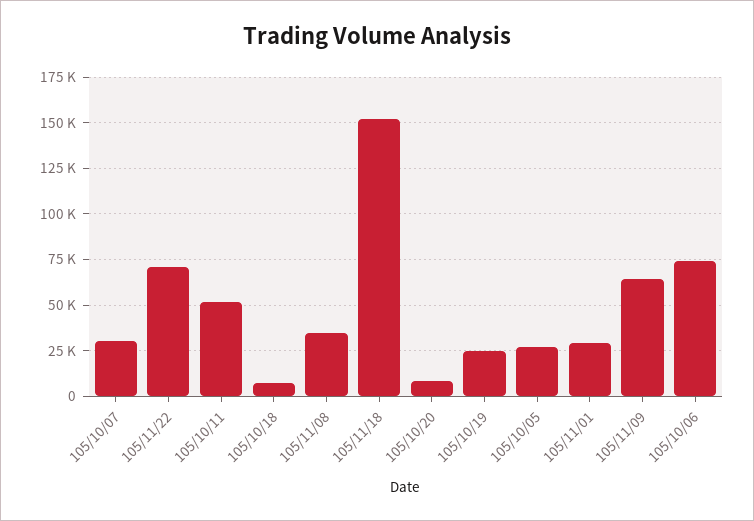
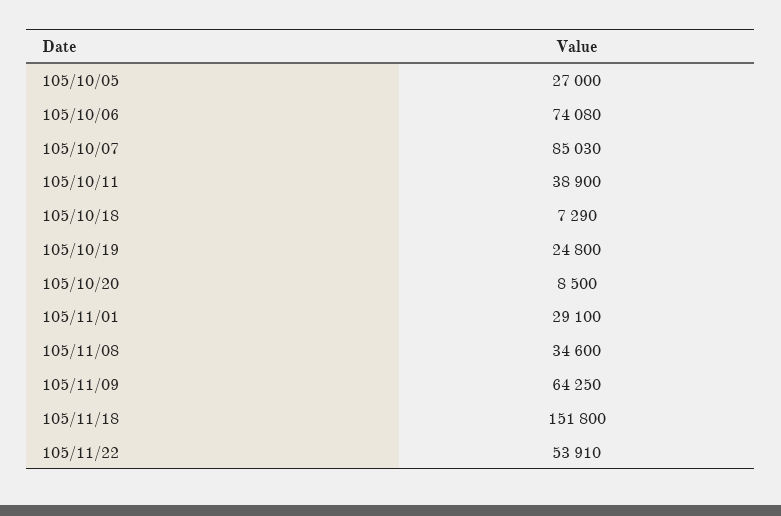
105/10/07: 30000 -> 85030
105/11/22: 70000 -> 53910
105/10/11: 50000 -> 38900

